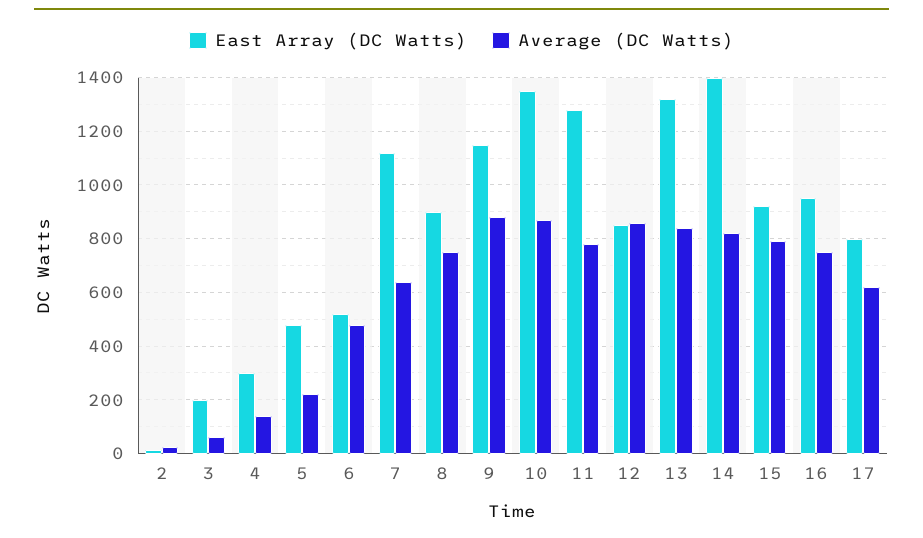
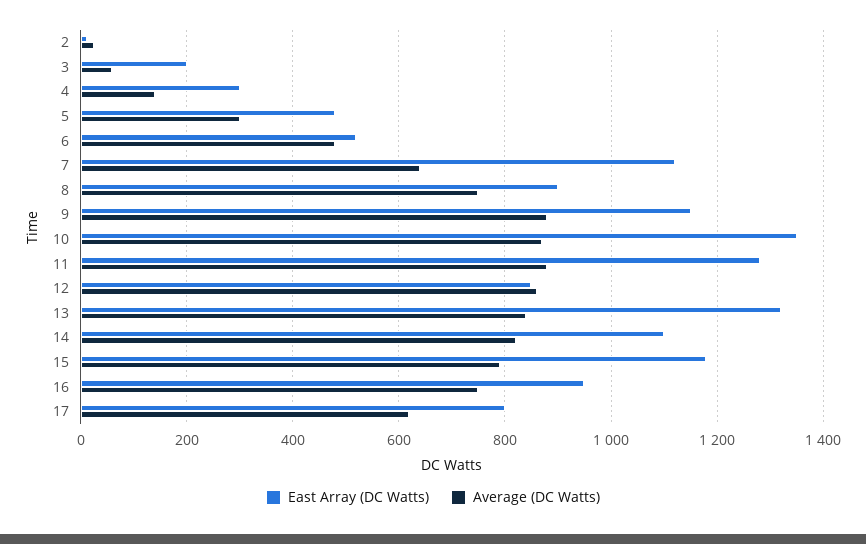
Average (DC Watts), 5: 225 -> 300
Average (DC Watts), 11: 775 -> 880
East Array (DC Watts), 14: 1400 -> 1100
East Array (DC Watts), 15: 925 -> 1180

